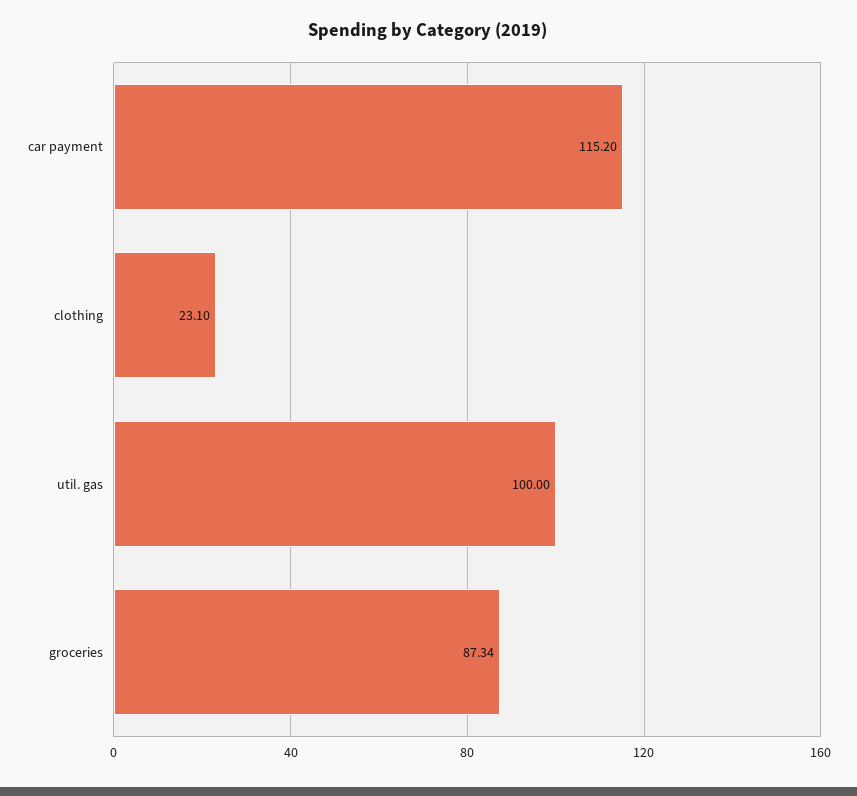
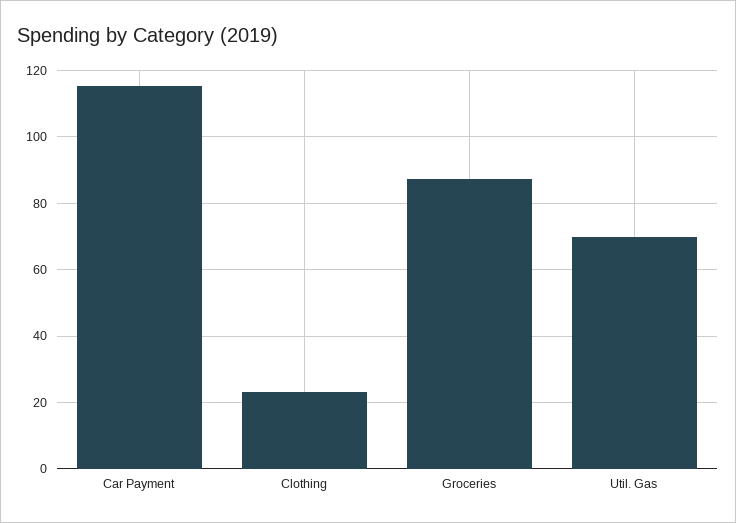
util. gas: 100 -> 70

